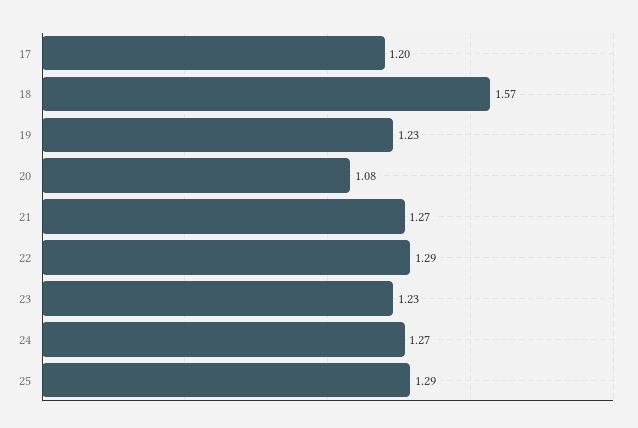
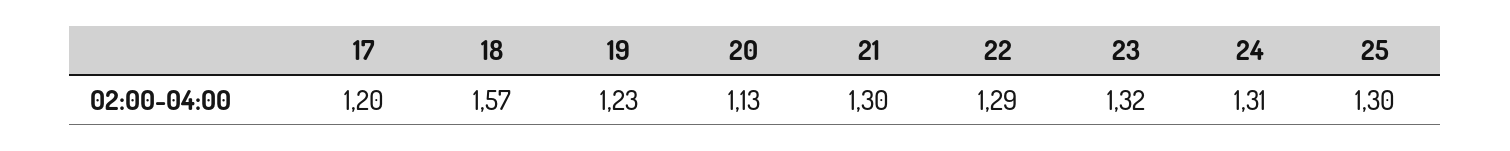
20: 1.08 -> 1.13
21: 1.27 -> 1.3
23: 1.23 -> 1.32
24: 1.27 -> 1.31
25: 1.29 -> 1.3

